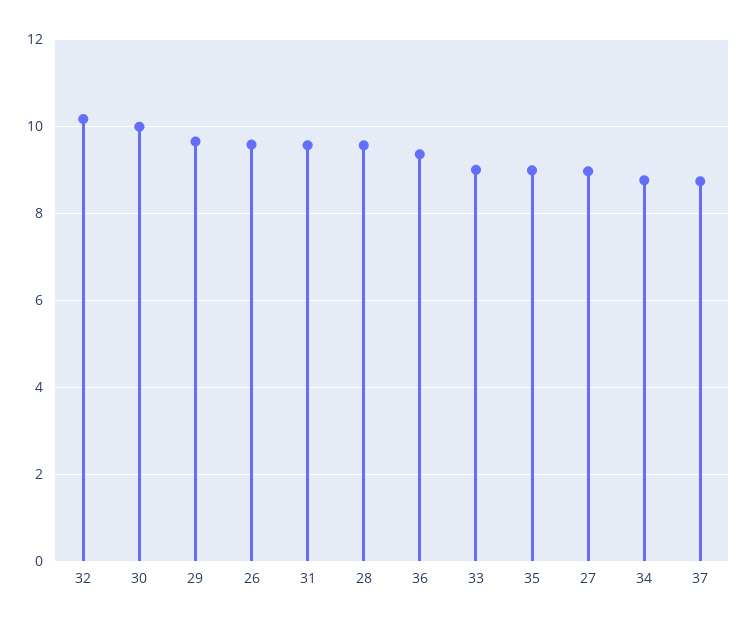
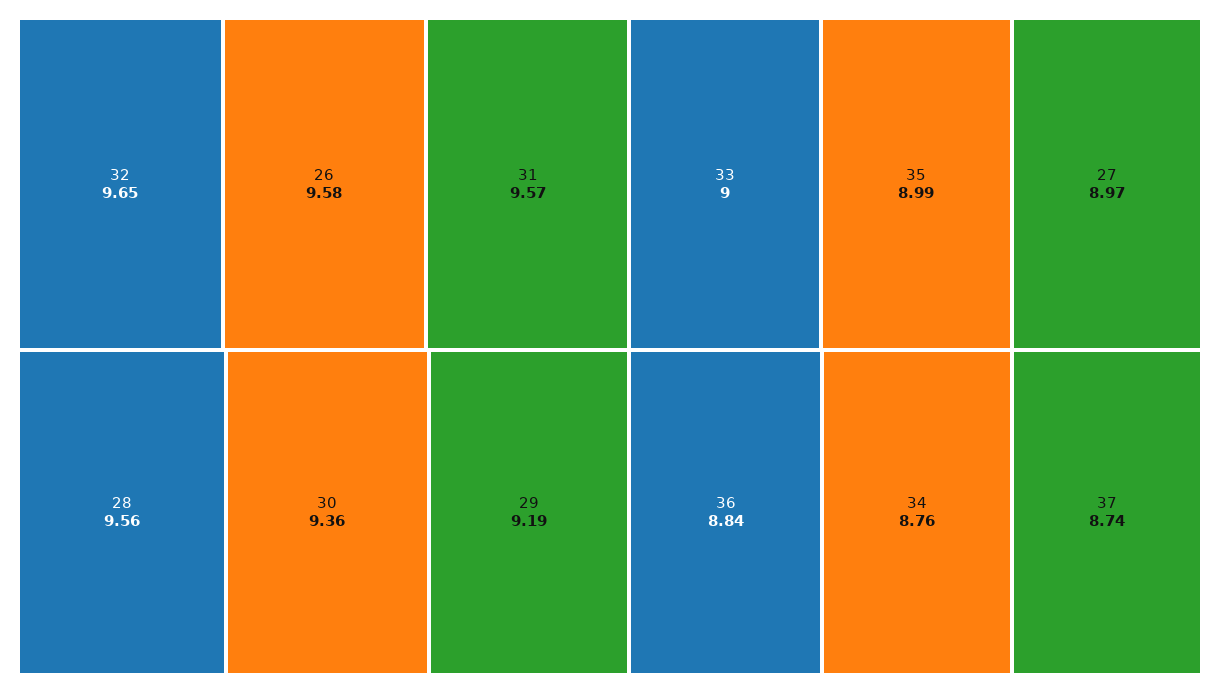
32: 10.2 -> 9.65
30: 10 -> 9.36
29: 9.6 -> 9.19
36: 9.4 -> 8.84

